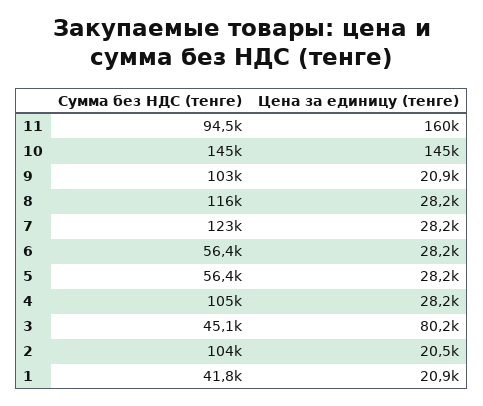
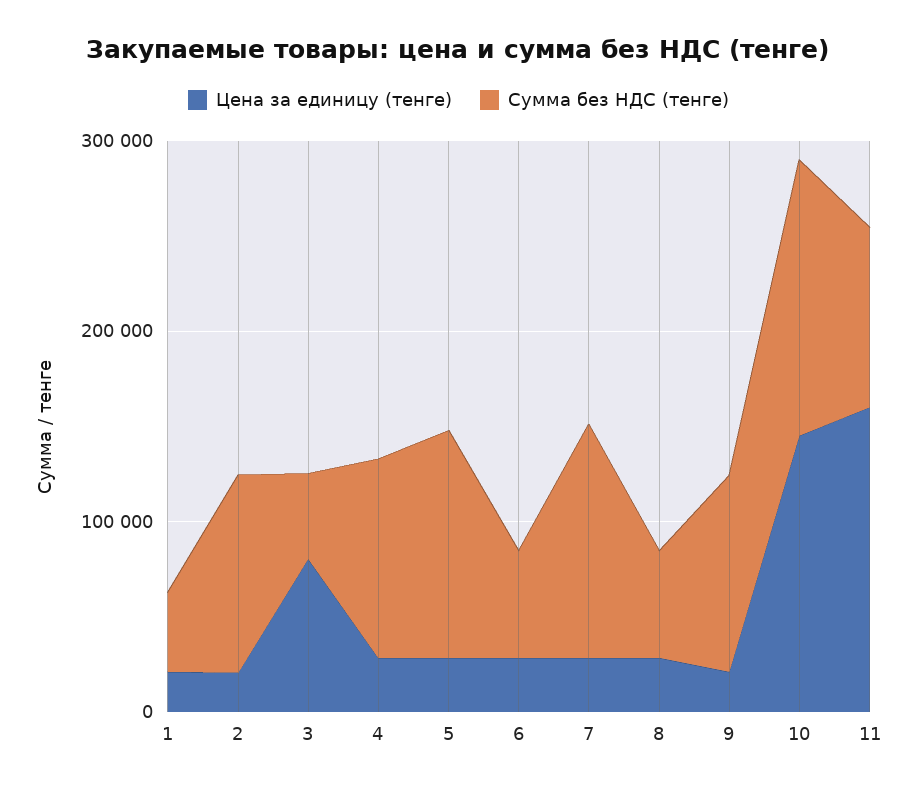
Сумма без НДС (тенге), 8: 116000 -> 60000
Сумма без НДС (тенге), 5: 56400 -> 120000

